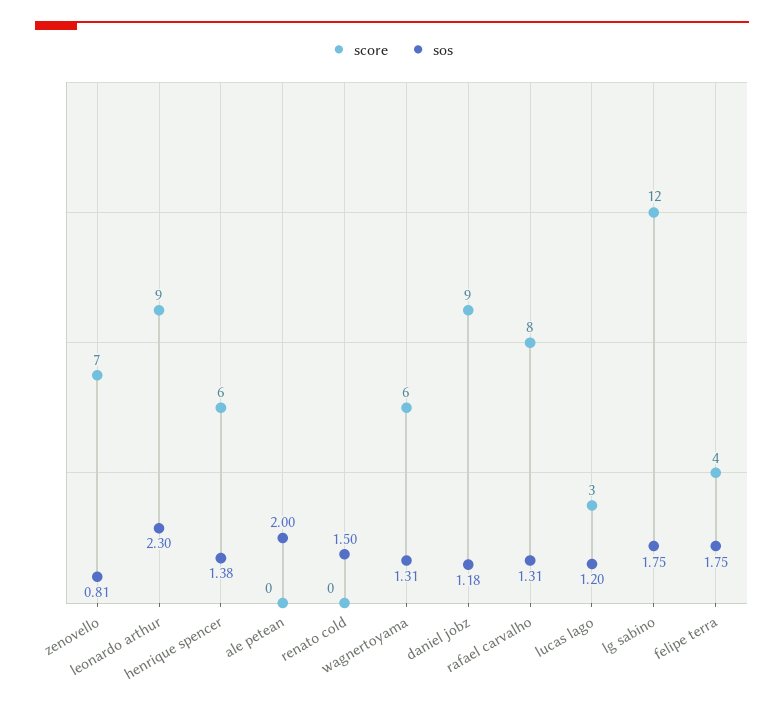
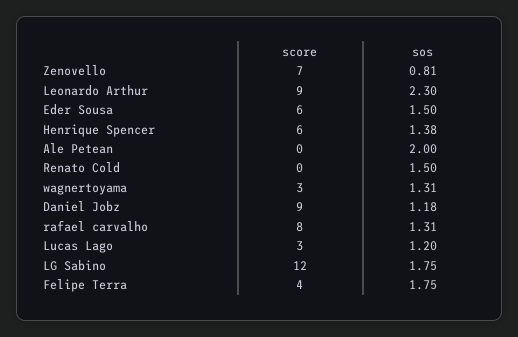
score, wagnertoyama: 6 -> 3
score, Eder Sousa: none -> 6
sos, Eder Sousa: none -> 1.5

